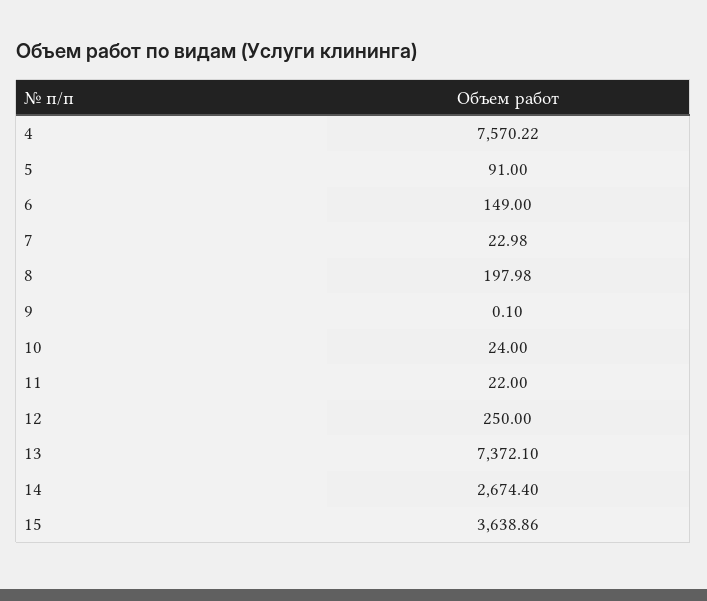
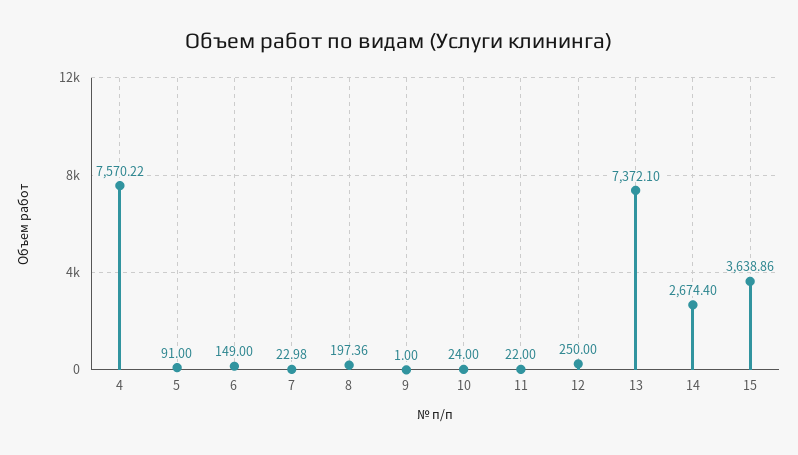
8: 197.98 -> 197.36
9: 0.1 -> 1

